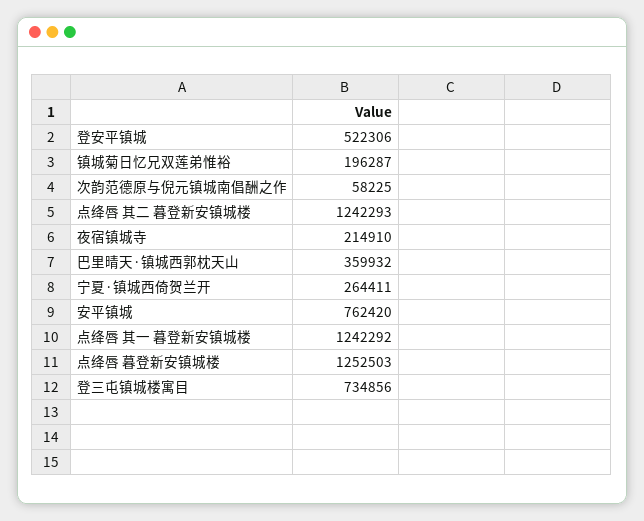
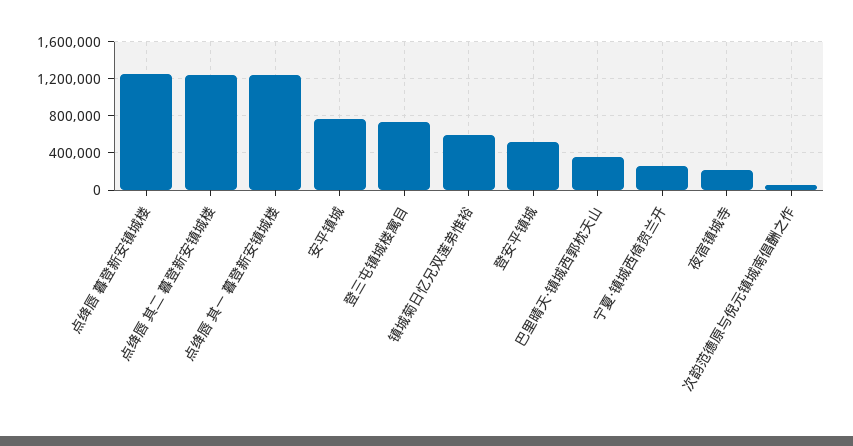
镇城菊日忆兄双莲弟惟裕: 196287 -> 600000

